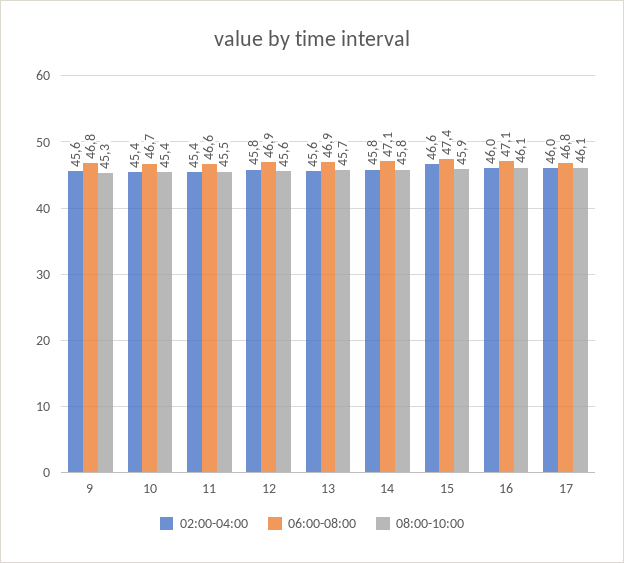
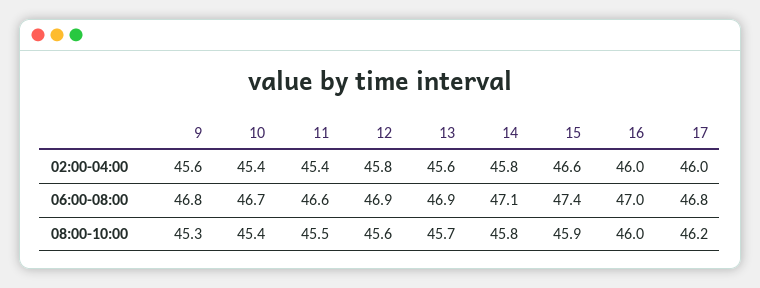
06:00-08:00, 16: 47.1 -> 47
08:00-10:00, 16: 46.1 -> 46
08:00-10:00, 17: 46.1 -> 46.2

